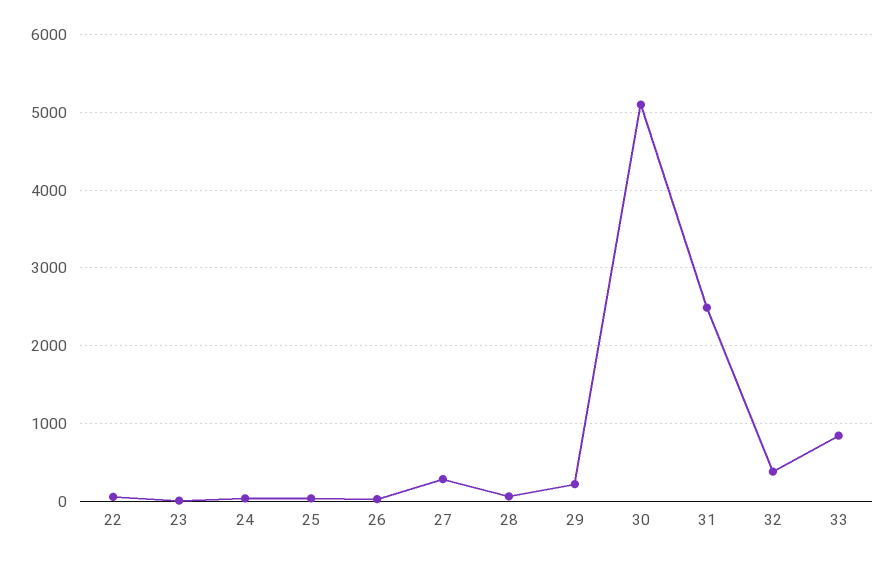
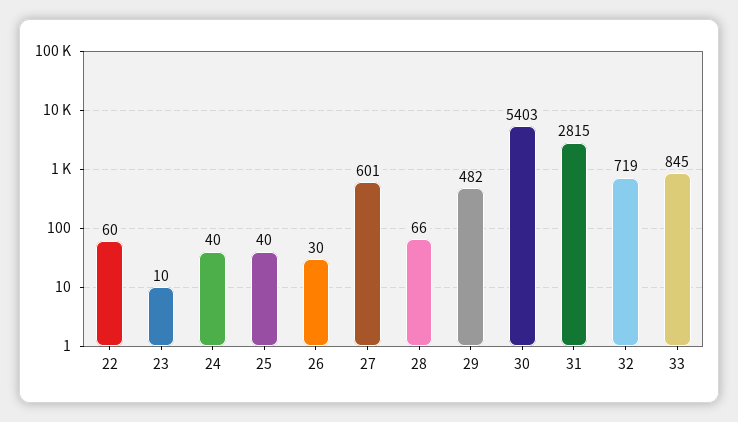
27: 300 -> 601
29: 200 -> 482
30: 5100 -> 5403
31: 2500 -> 2815
32: 400 -> 719

